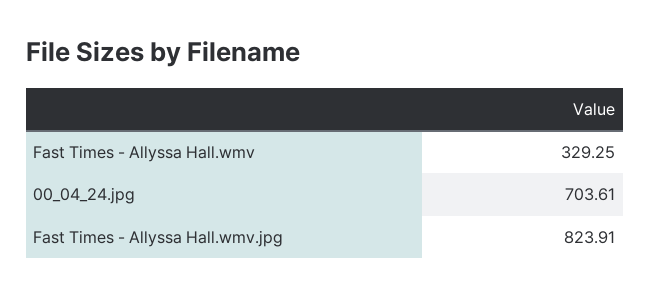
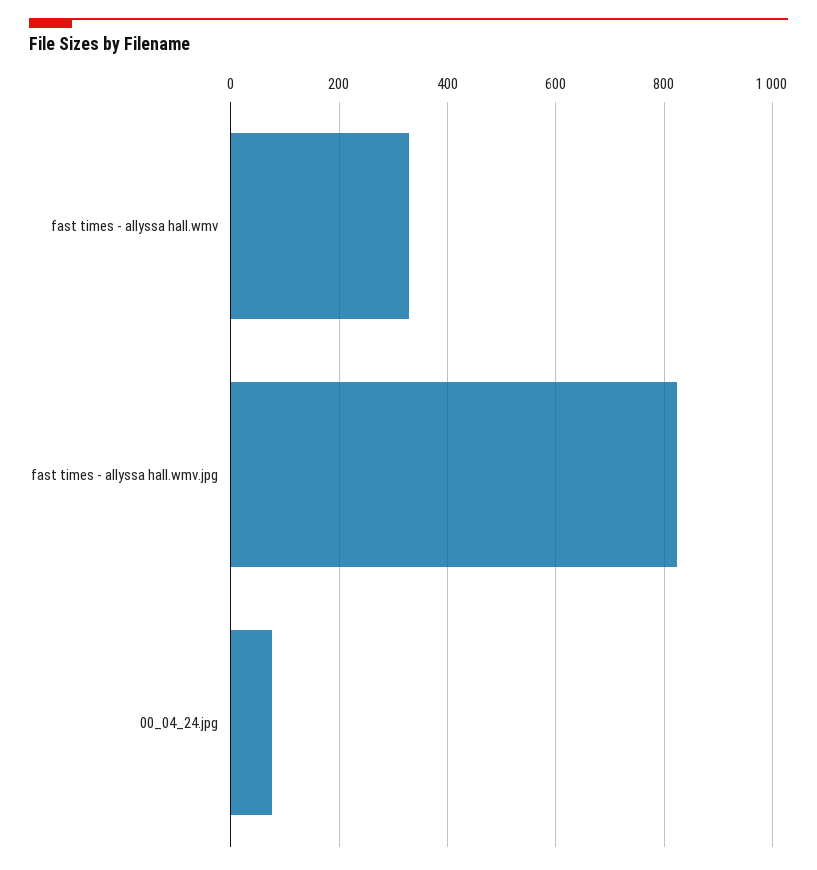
00_04_24.jpg: 703.61 -> 80

